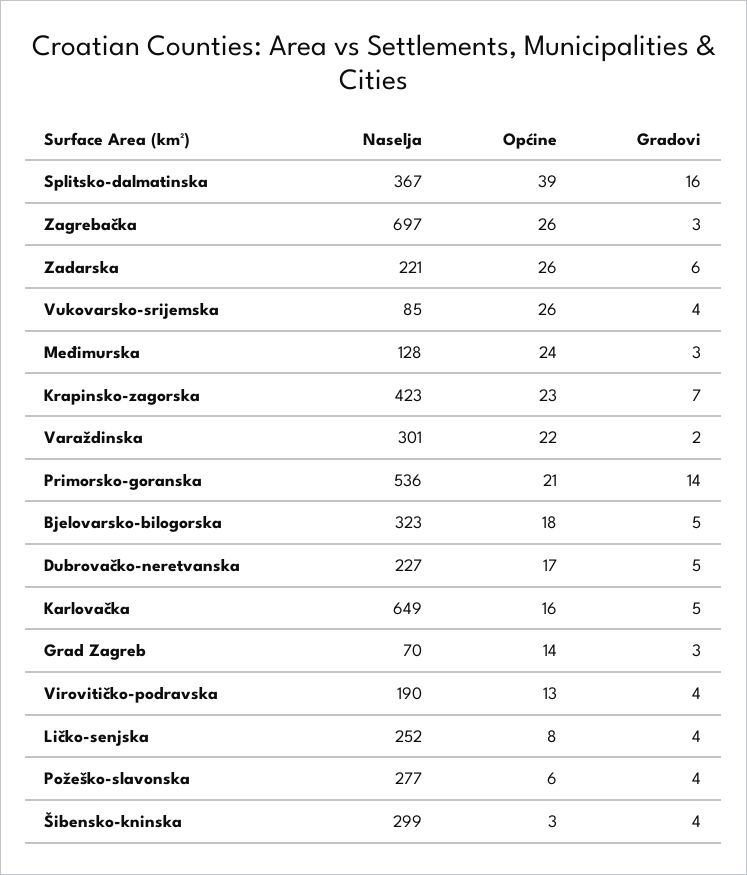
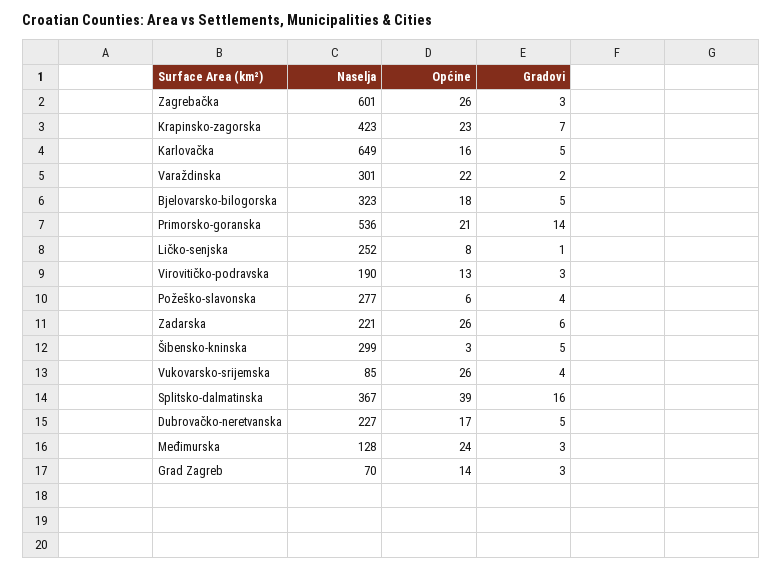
Naselja, Zagrebačka: 697 -> 601
Gradovi, Virovitičko-podravska: 4 -> 3
Gradovi, Ličko-senjska: 4 -> 1
Gradovi, Šibensko-kninska: 4 -> 5

